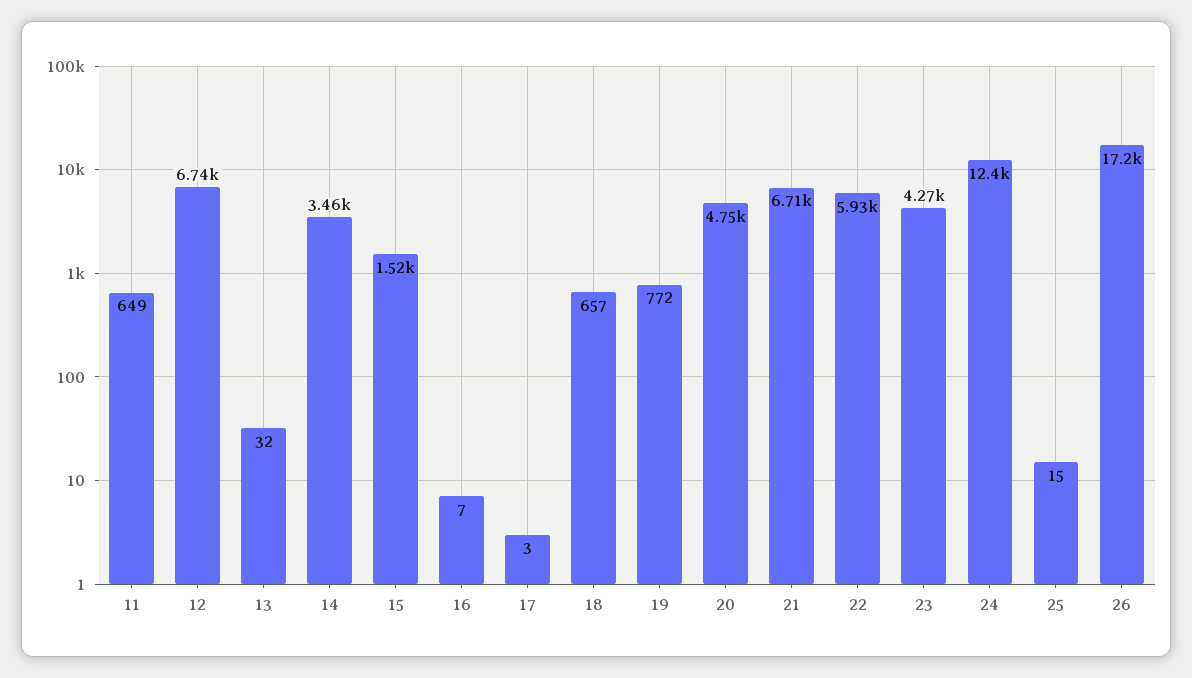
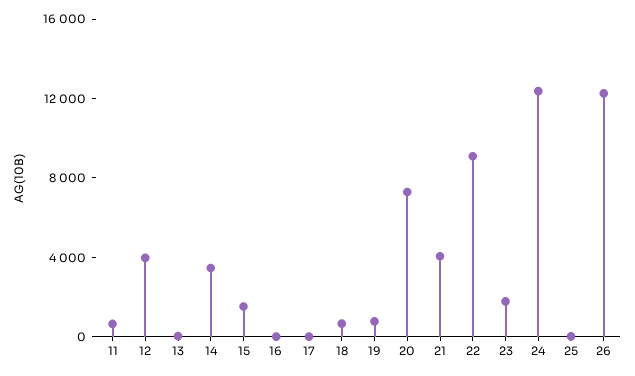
12: 6740 -> 4000
20: 4750 -> 7000
21: 6710 -> 4000
22: 5930 -> 9000
23: 4270 -> 2000
26: 17200 -> 12000

